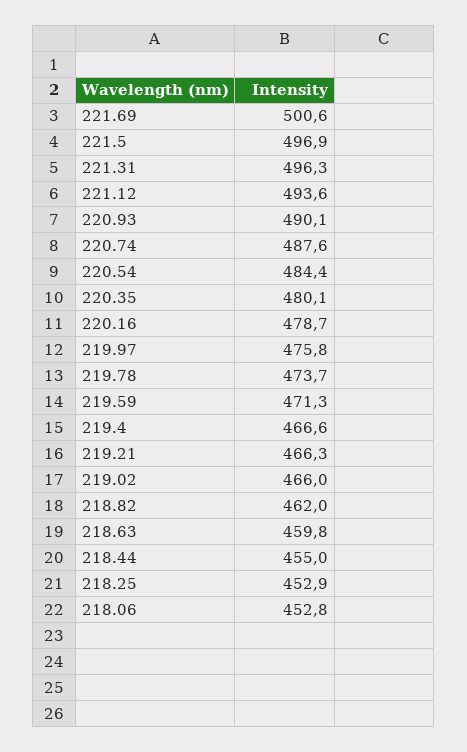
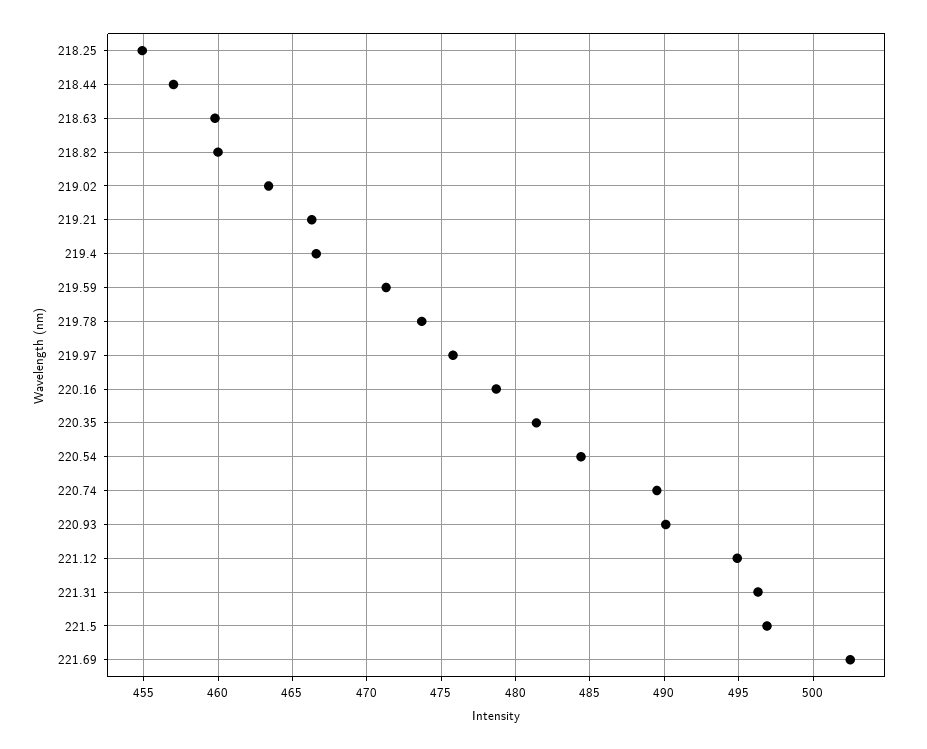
221.69: 500.6 -> 502.5
221.12: 493.6 -> 495
220.74: 487.6 -> 489.5
220.35: 480.1 -> 481.5
219.02: 466 -> 463.5
218.82: 462 -> 460
218.44: 455 -> 457
218.25: 452.9 -> 455
218.06: 452.8 -> none

